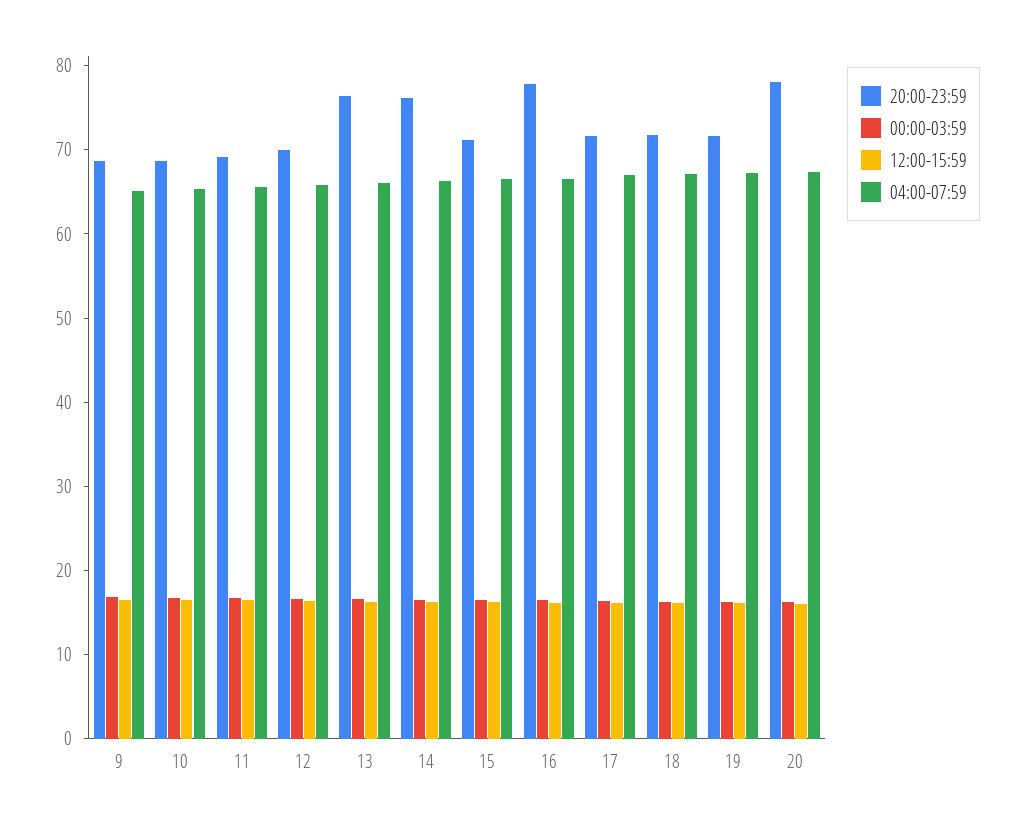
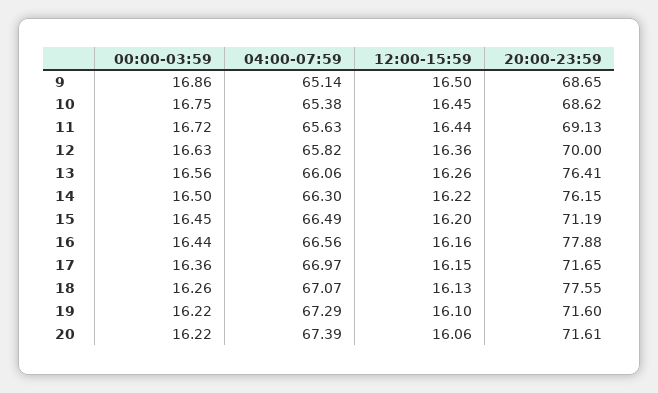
20:00-23:59, 18: 72 -> 77.55
20:00-23:59, 20: 78 -> 71.61

